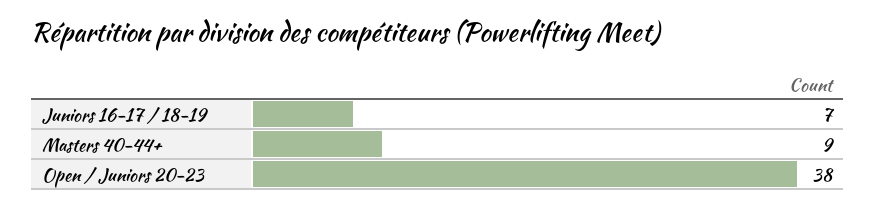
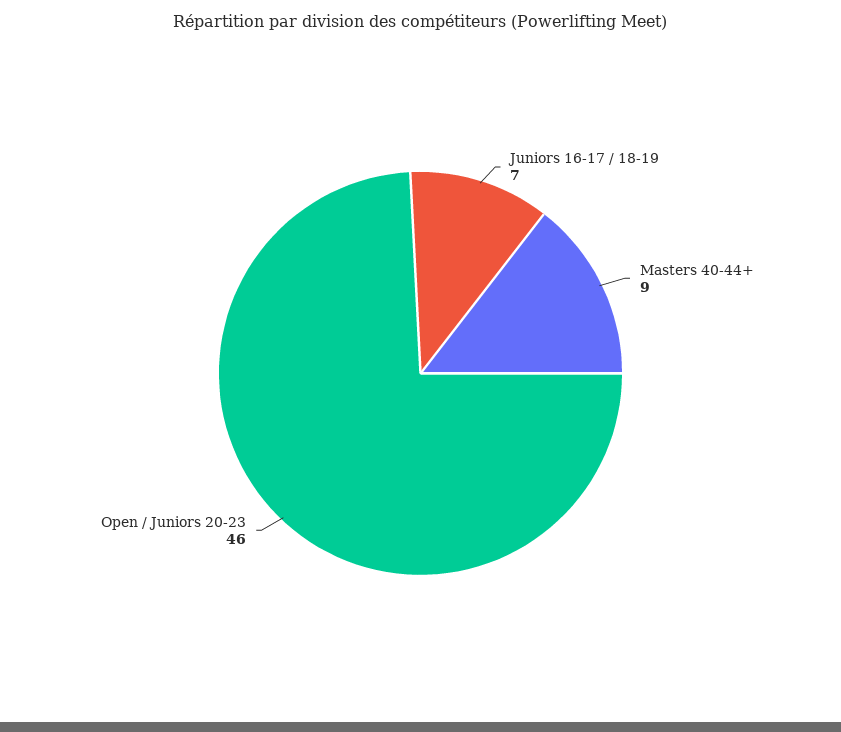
Open / Juniors 20-23: 38 -> 46

